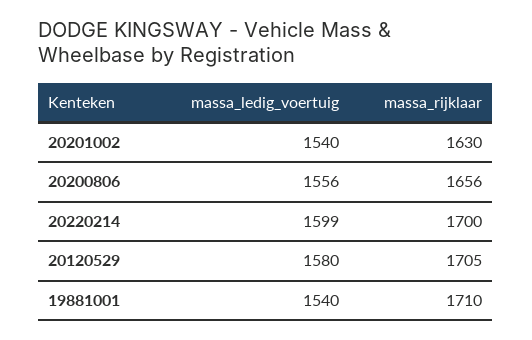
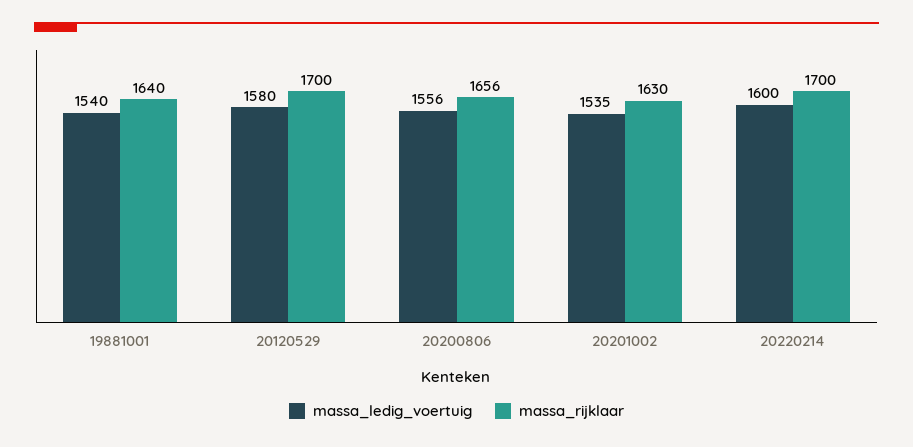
massa_ledig_voertuig, 20201002: 1540 -> 1535
massa_ledig_voertuig, 20220214: 1599 -> 1600
massa_rijklaar, 20120529: 1705 -> 1700
massa_rijklaar, 19881001: 1710 -> 1640

